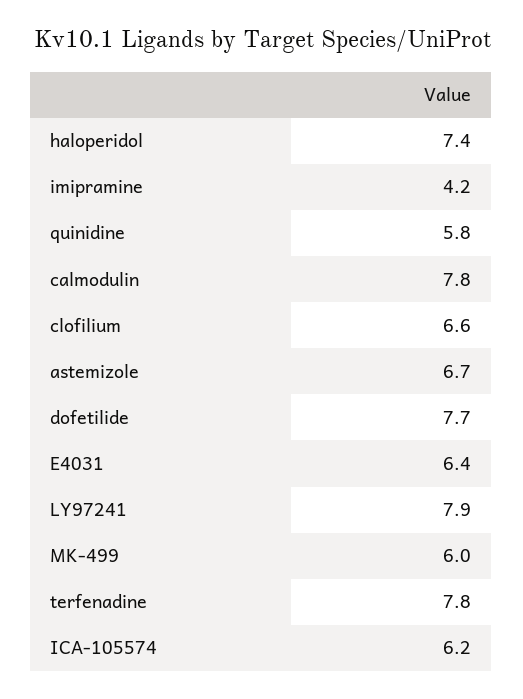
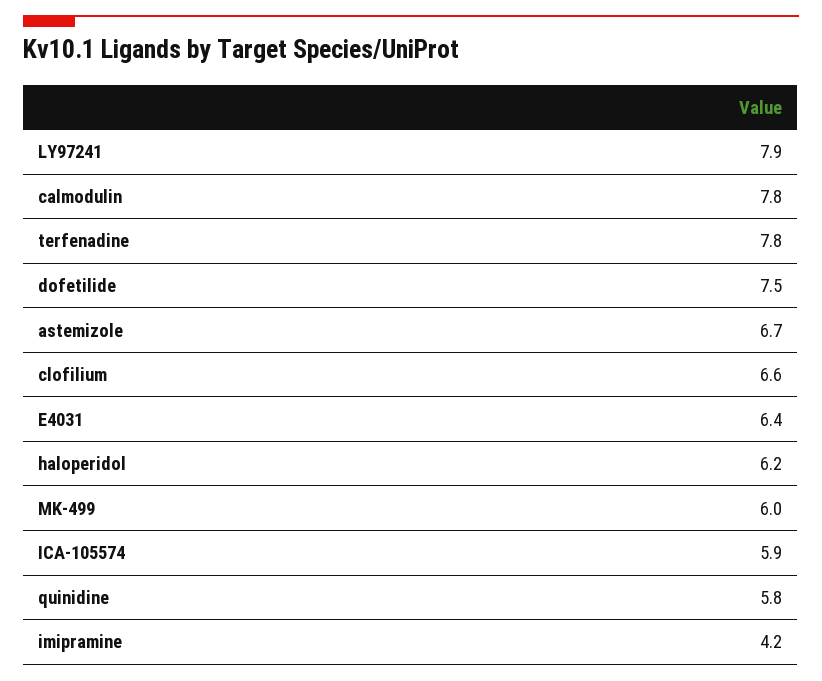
haloperidol: 7.4 -> 6.2
dofetilide: 7.7 -> 7.5
ICA-105574: 6.2 -> 5.9

